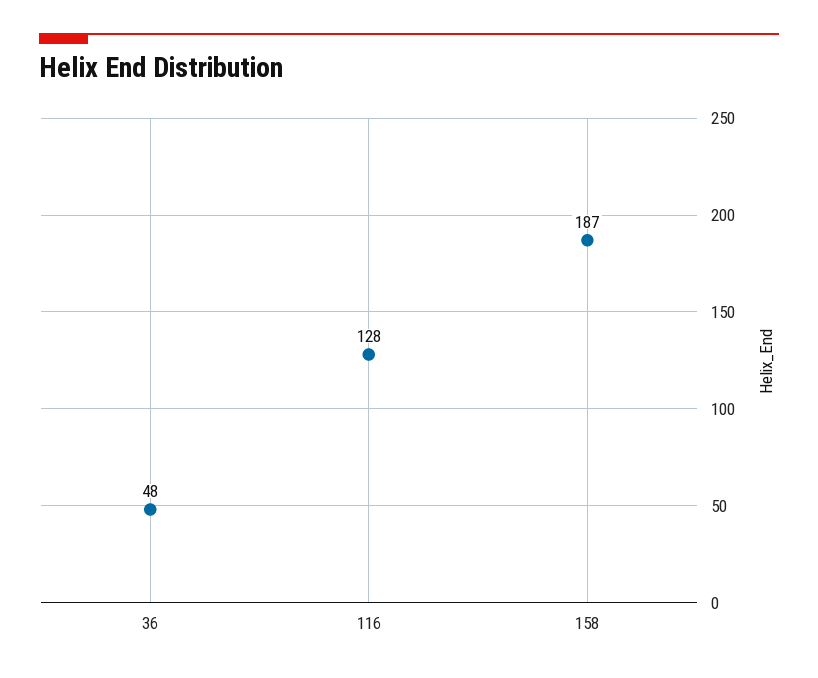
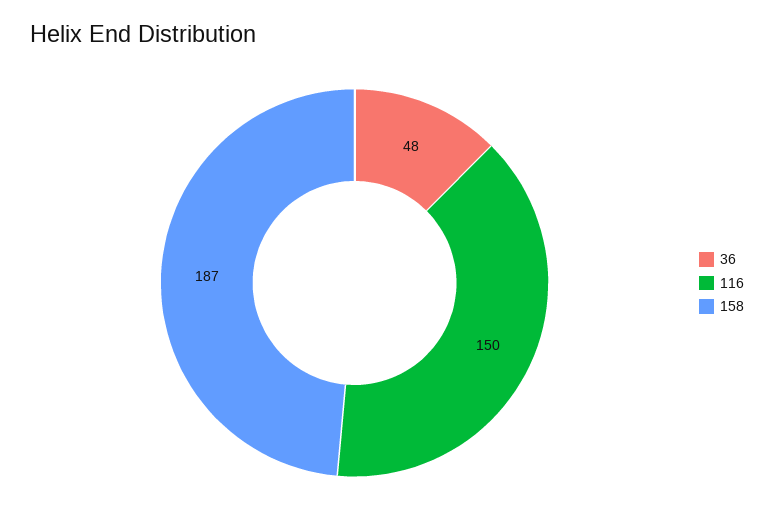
116: 128 -> 150

